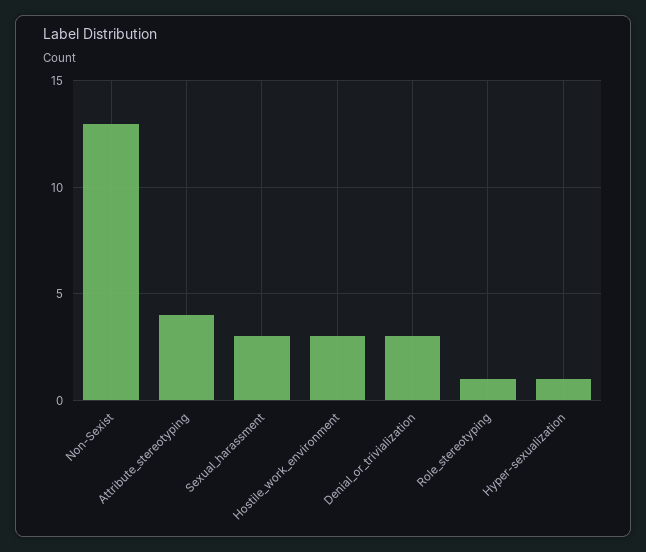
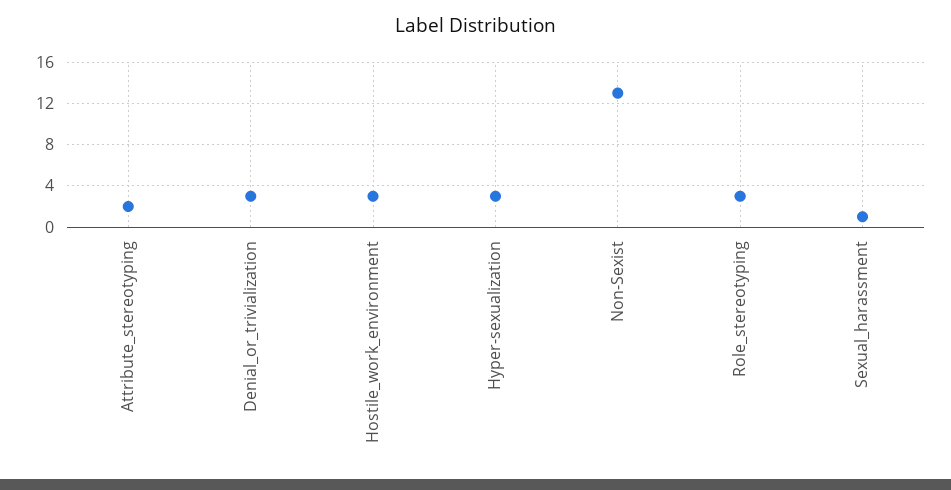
Attribute_stereotyping: 4 -> 2
Sexual_harassment: 3 -> 1
Role_stereotyping: 1 -> 3
Hyper-sexualization: 1 -> 3

